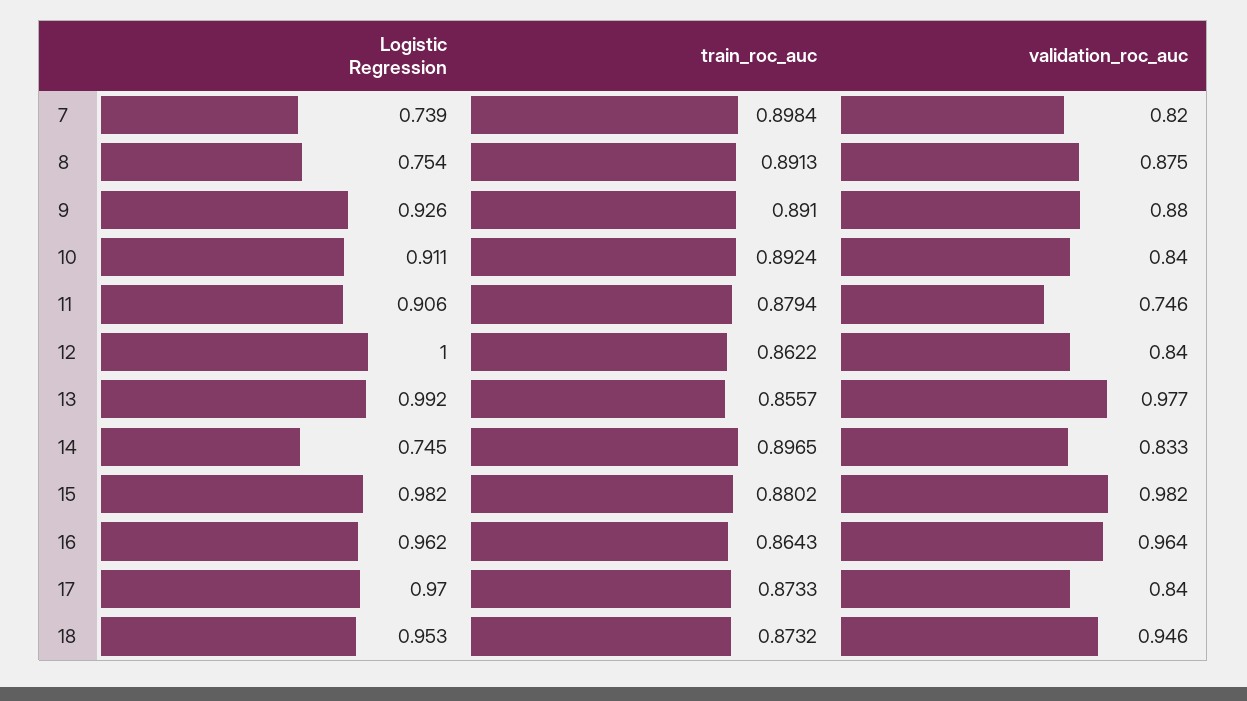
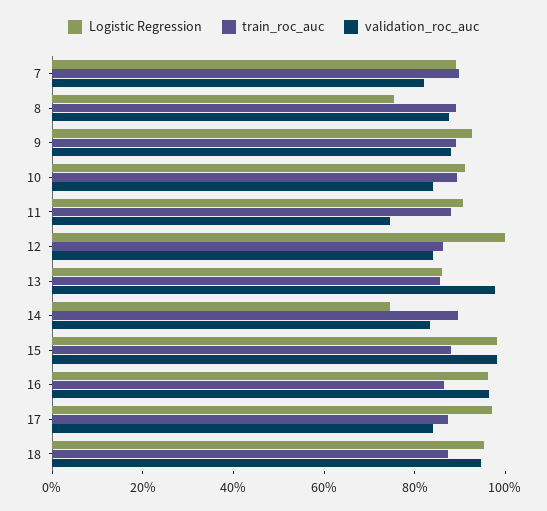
Logistic Regression, 7: 0.739 -> 0.9
Logistic Regression, 13: 0.992 -> 0.85

